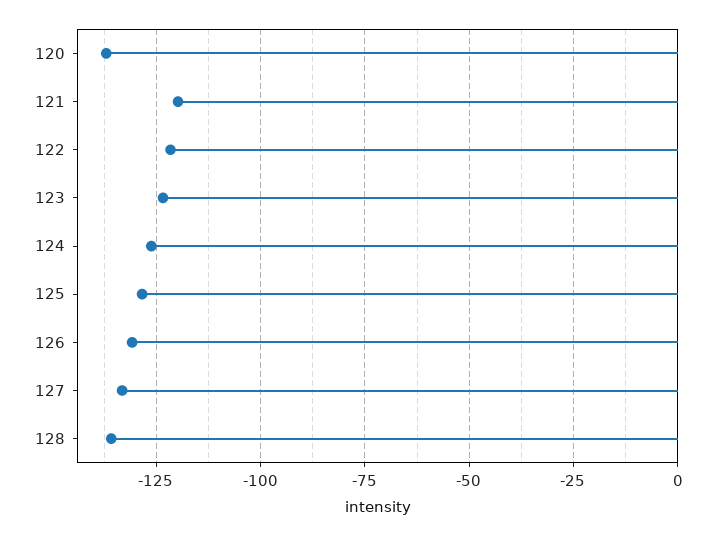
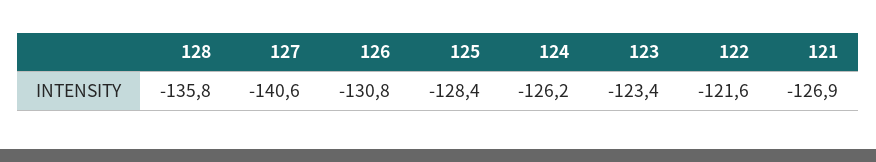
120: -137.5 -> none
121: -120 -> -126.9
127: -132.5 -> -140.6

